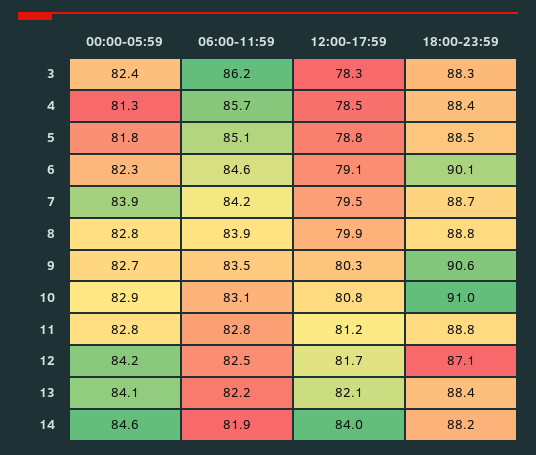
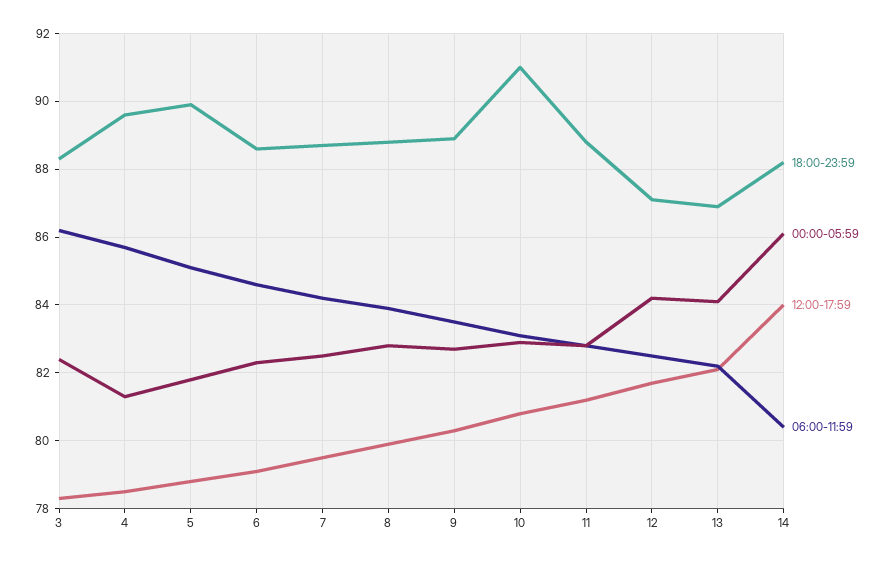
18:00-23:59, 4: 88.4 -> 89.5
18:00-23:59, 5: 88.5 -> 90
18:00-23:59, 6: 90.1 -> 88.5
00:00-05:59, 7: 83.9 -> 82.5
18:00-23:59, 9: 90.6 -> 89
18:00-23:59, 13: 88.4 -> 87
00:00-05:59, 14: 84.6 -> 86
06:00-11:59, 14: 81.9 -> 80.5

